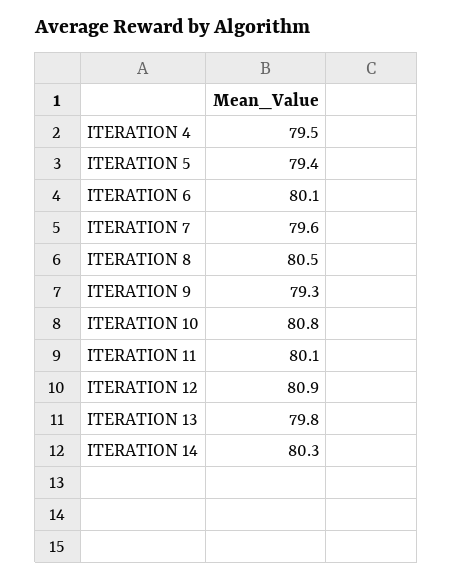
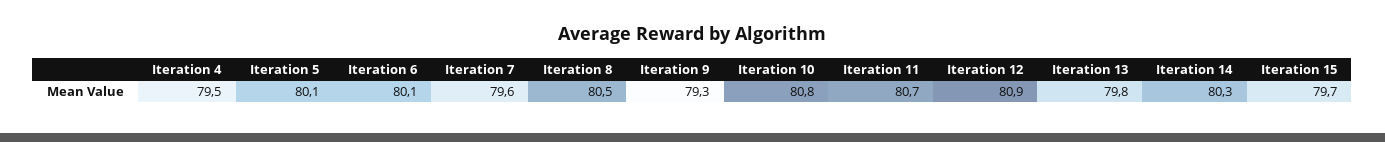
ITERATION 5: 79.4 -> 80.1
ITERATION 11: 80.1 -> 80.7
Iteration 15: none -> 79.7

